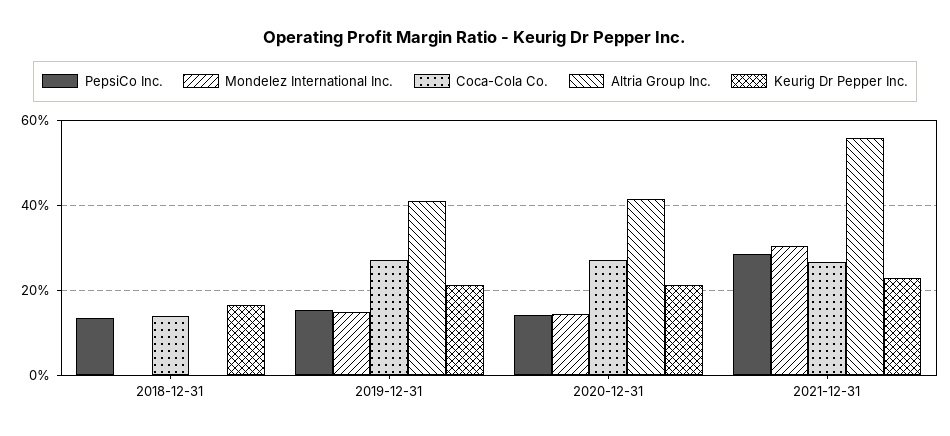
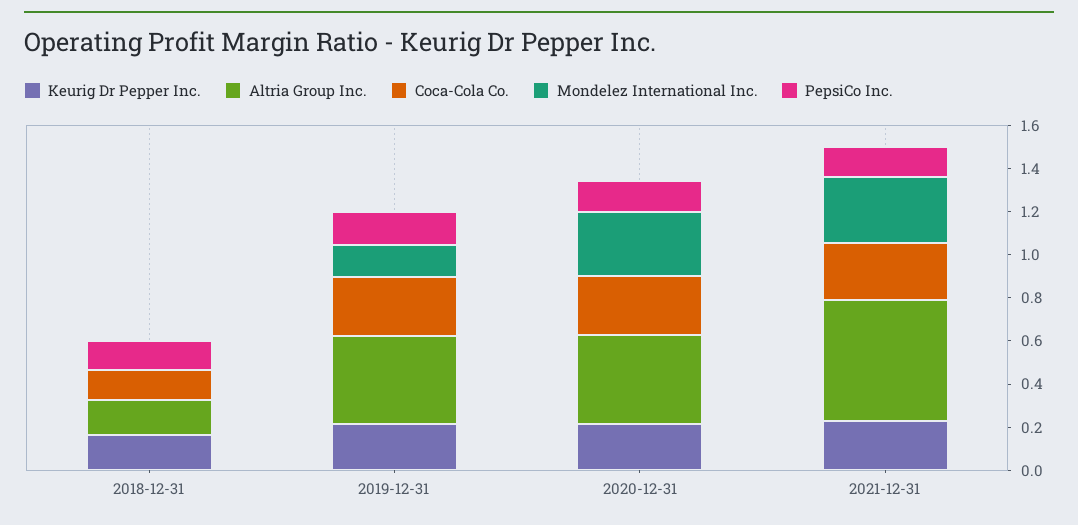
Altria Group Inc., 2018-12-31: 0 -> 0.15
Mondelez International Inc., 2020-12-31: 0.14 -> 0.3
PepsiCo Inc., 2021-12-31: 0.28 -> 0.15

